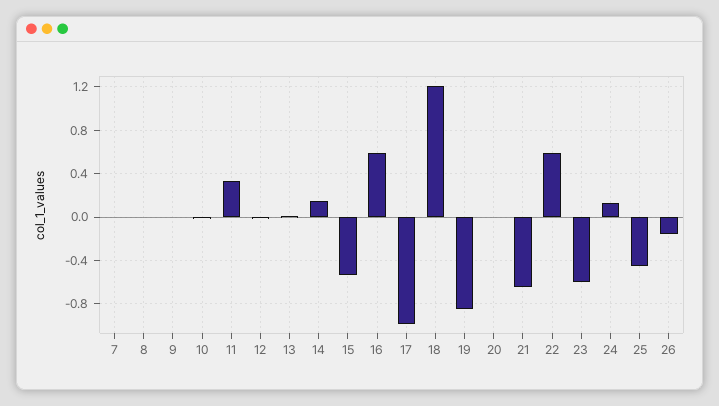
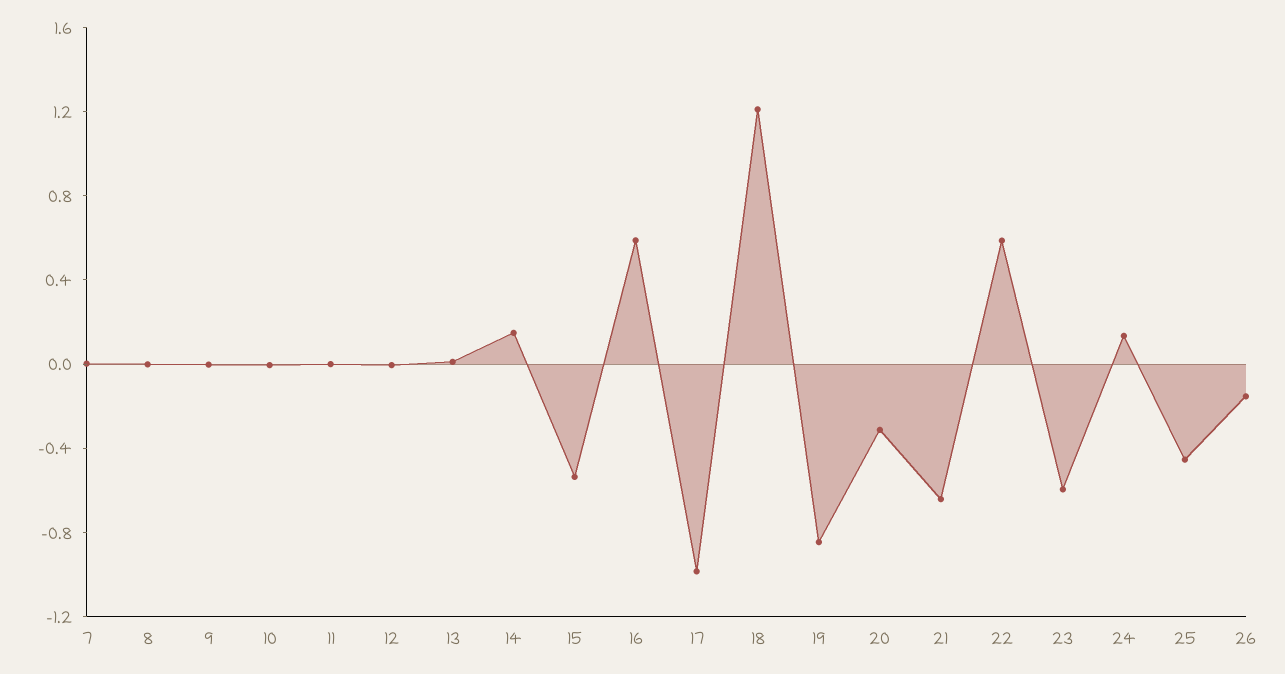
11: 0.3 -> 0
20: 0 -> -0.3

